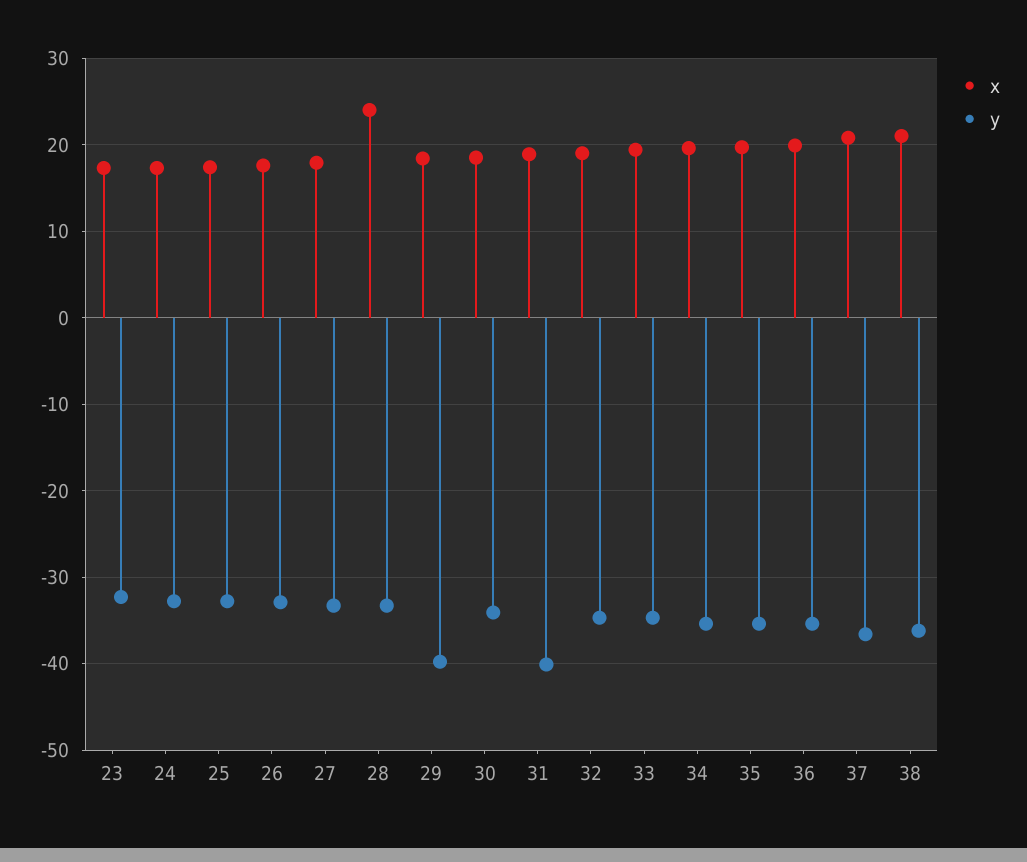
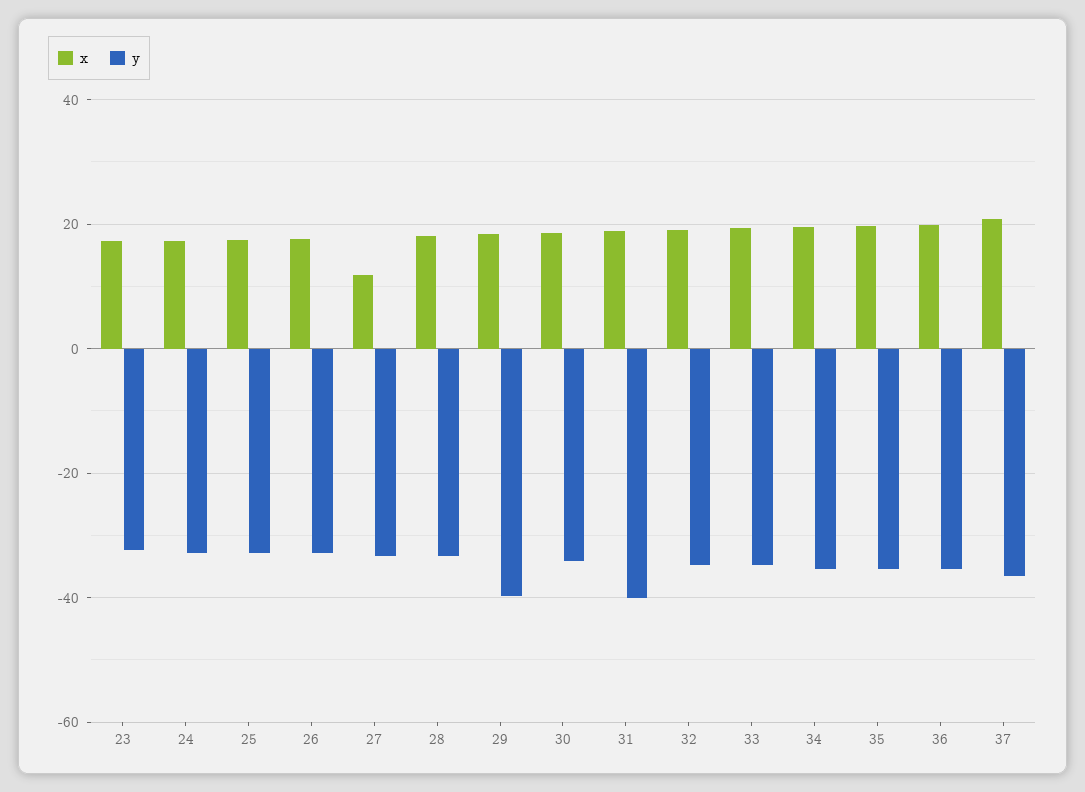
x, 27: 18 -> 12
x, 28: 24 -> 18
x, 38: 21 -> none
y, 38: -36 -> none

